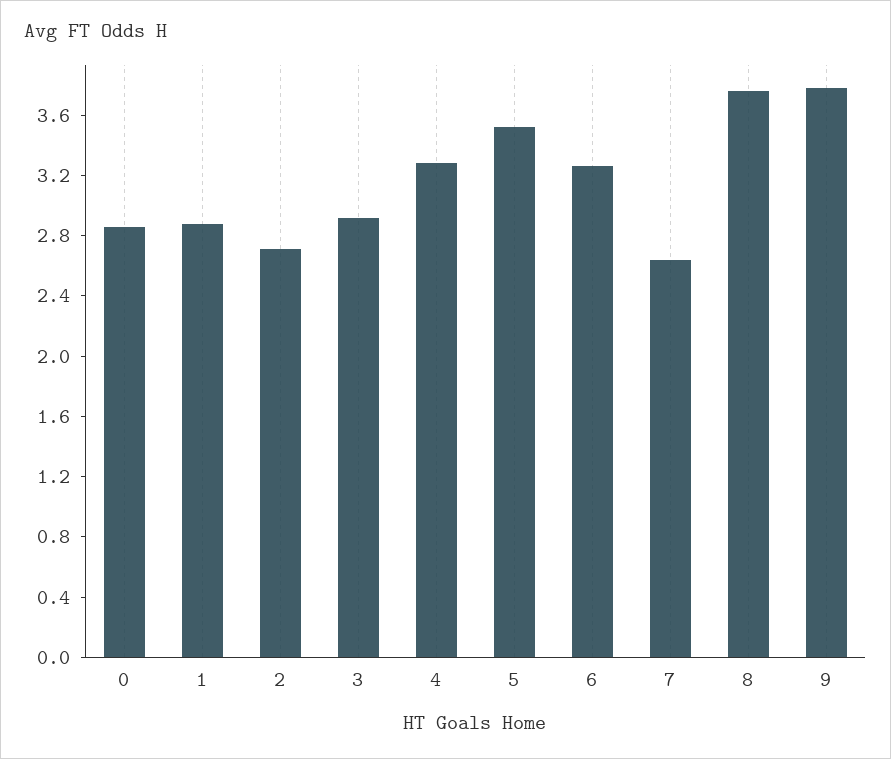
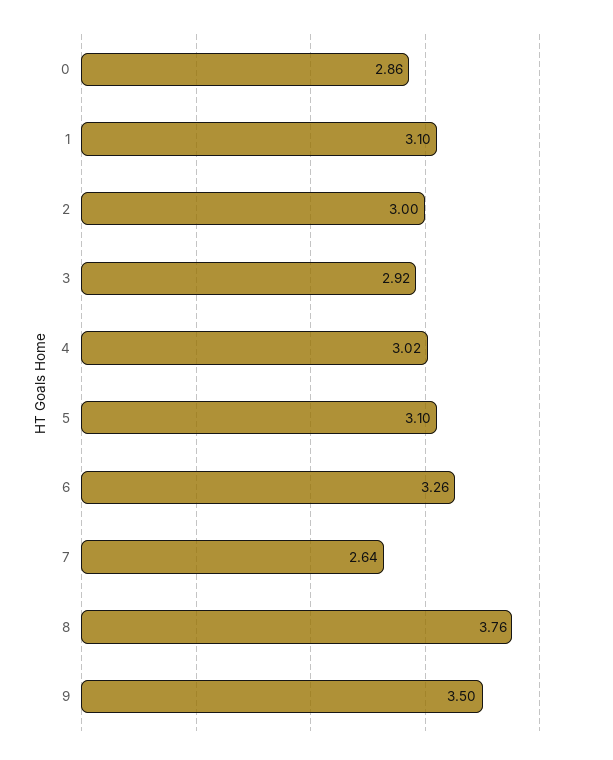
1: 2.9 -> 3.1
2: 2.7 -> 3
4: 3.3 -> 3.02
5: 3.5 -> 3.1
9: 3.8 -> 3.5

